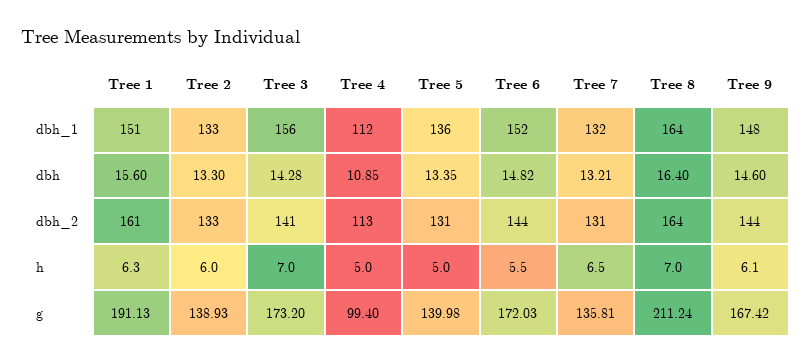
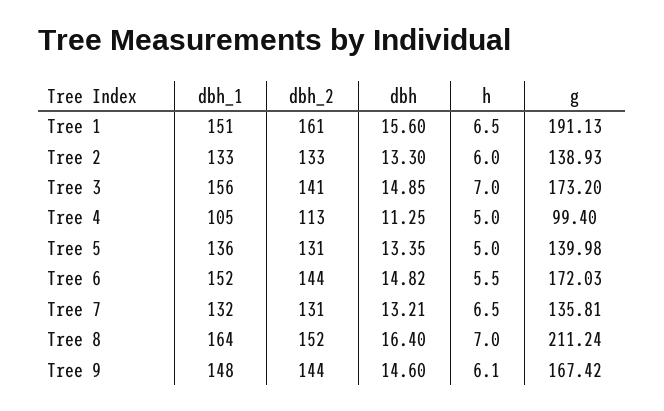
Tree 4, dbh_1: 112 -> 105
Tree 3, dbh: 14.28 -> 14.85
Tree 4, dbh: 10.85 -> 11.25
Tree 8, dbh_2: 164 -> 152
Tree 1, h: 6.3 -> 6.5

